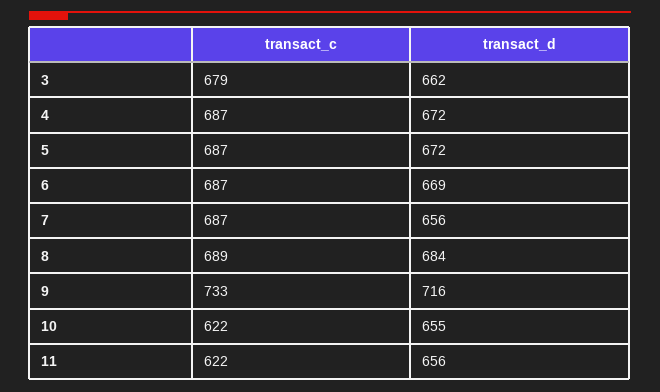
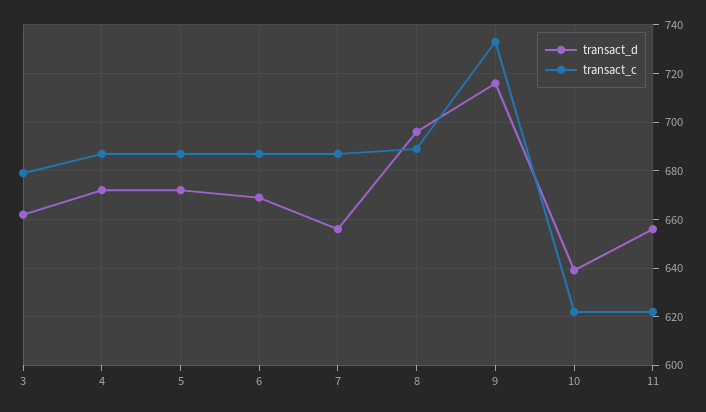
transact_d, 8: 684 -> 695
transact_d, 10: 655 -> 640

